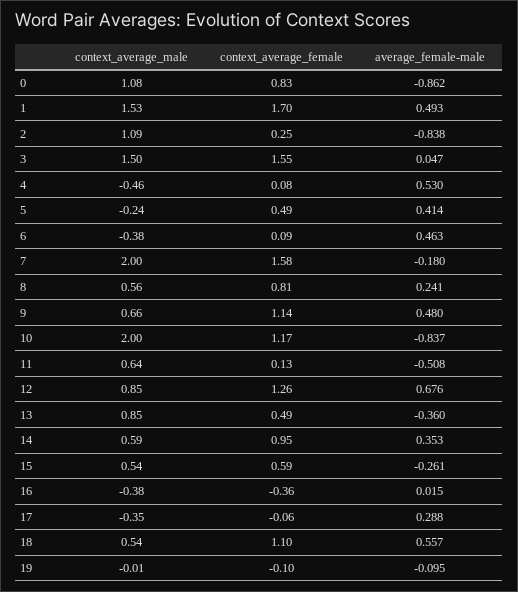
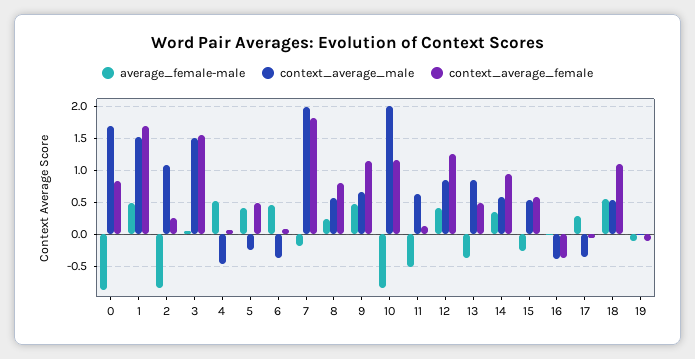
context_average_male, 0: 1.08 -> 1.7
context_average_female, 7: 1.58 -> 1.8
average_female-male, 12: 0.676 -> 0.4

